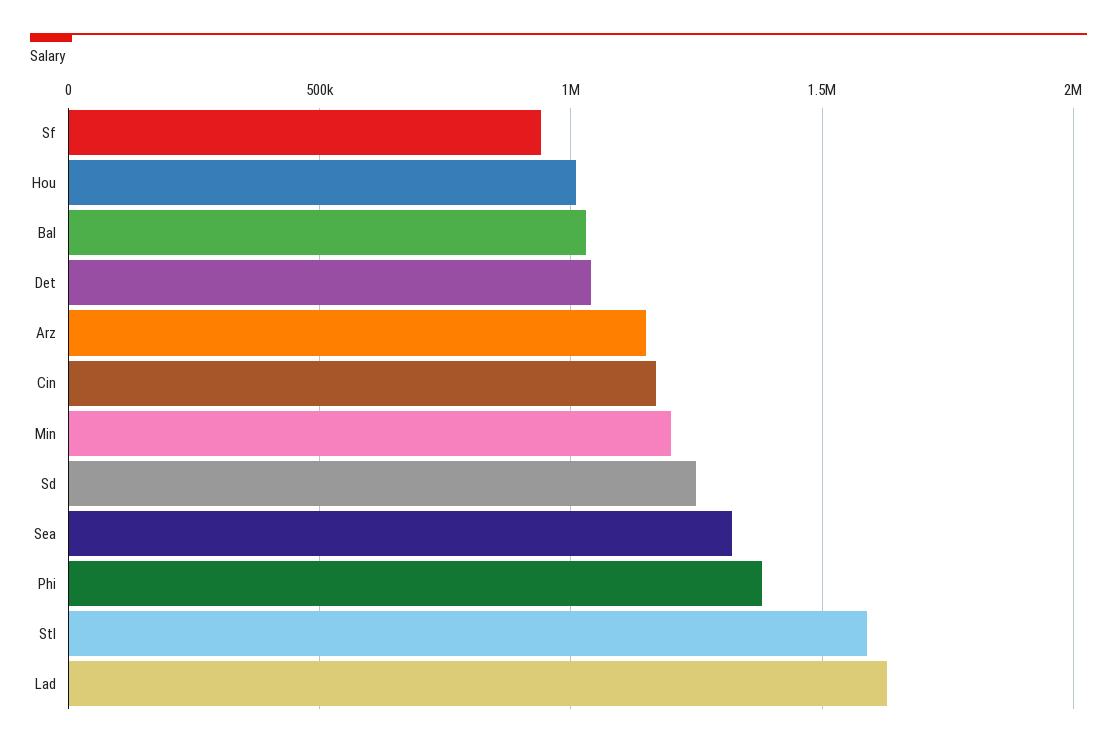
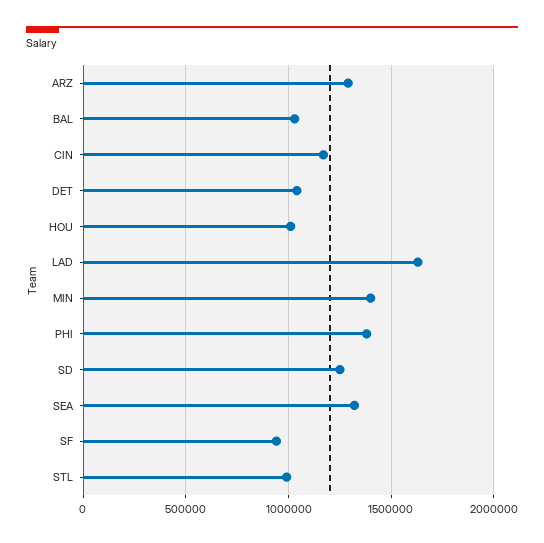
Arz: 1150000 -> 1300000
Min: 1200000 -> 1400000
Stl: 1600000 -> 1000000

